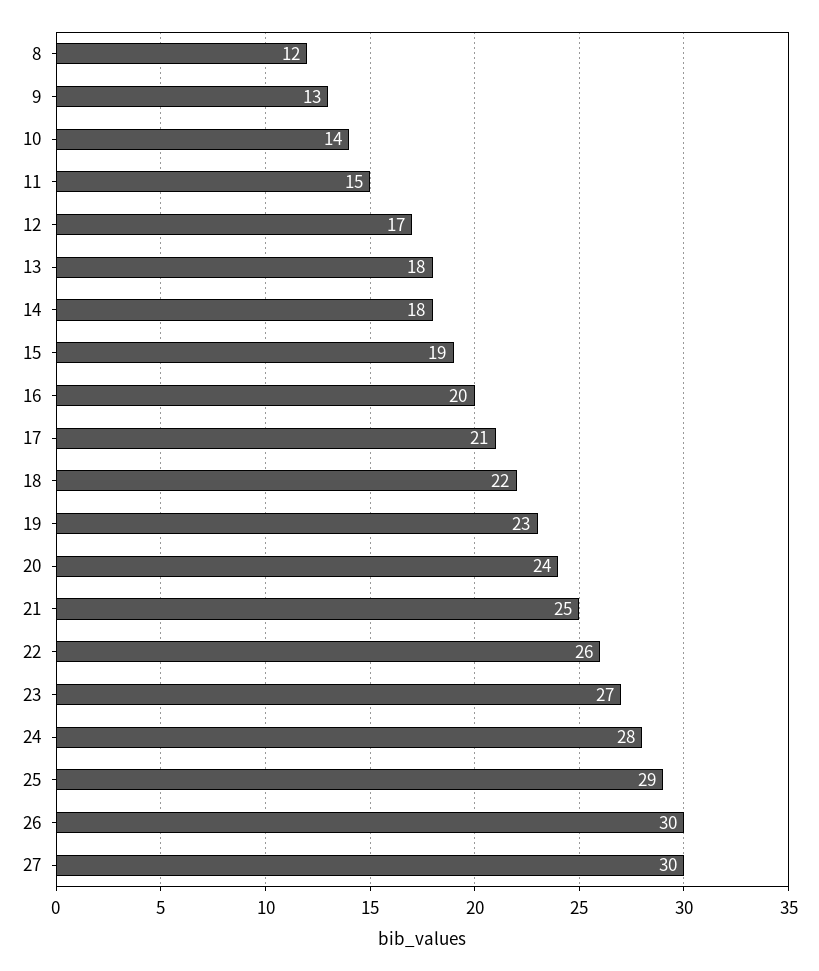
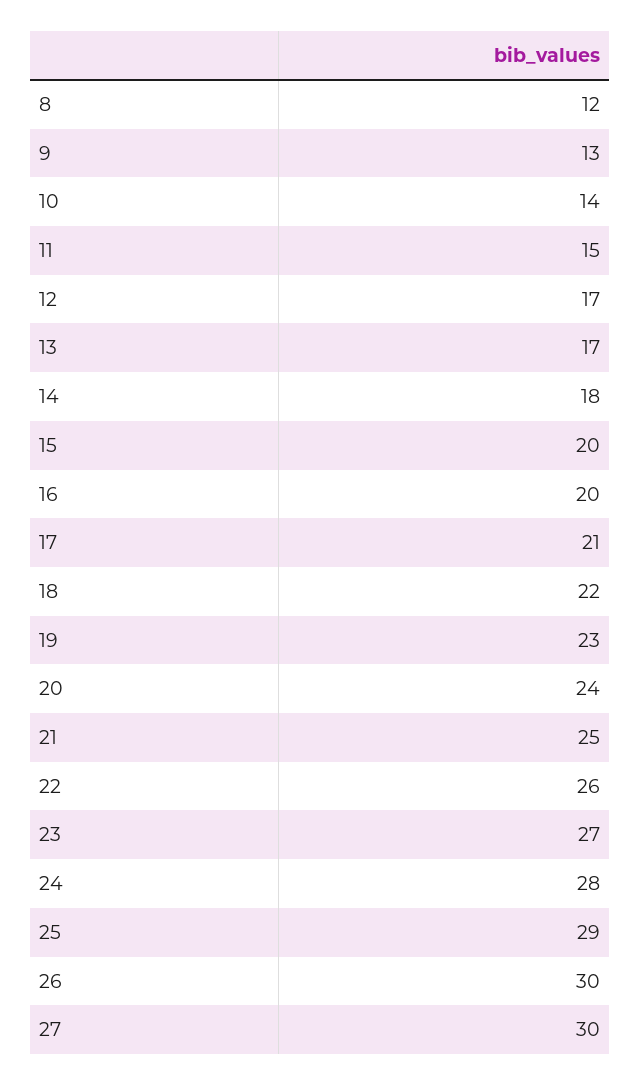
13: 18 -> 17
15: 19 -> 20

